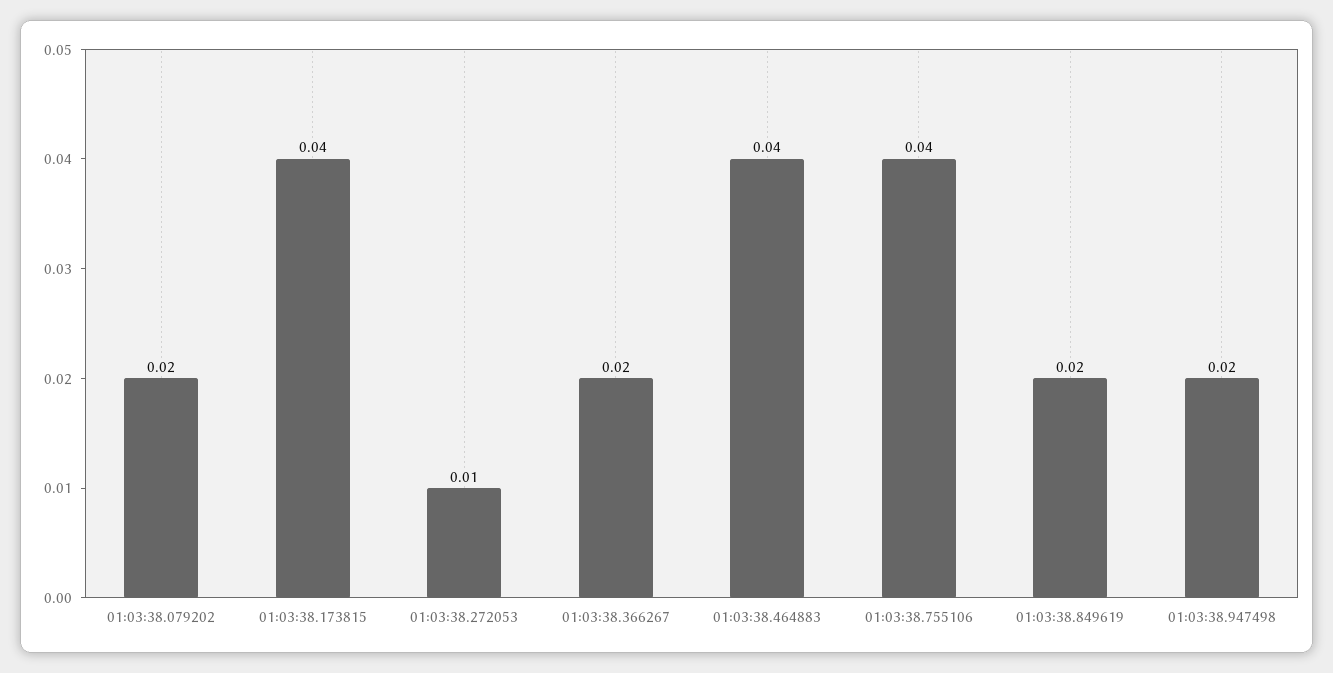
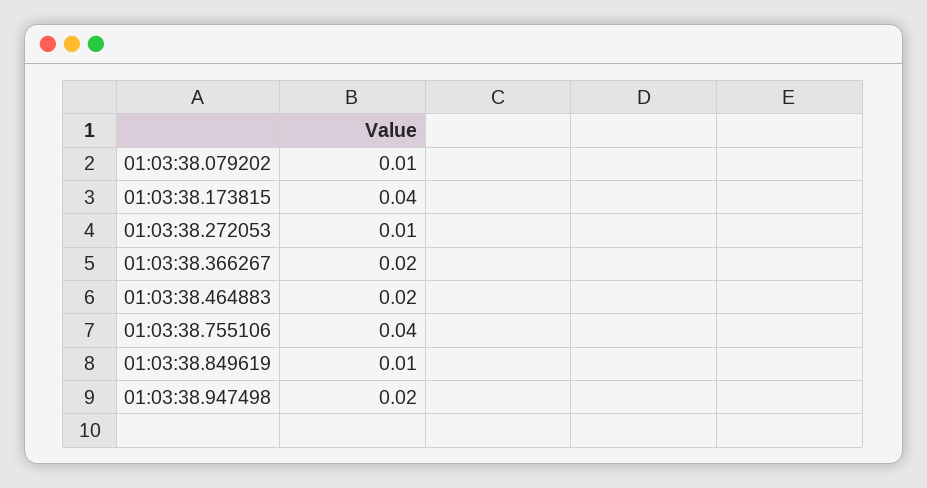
01:03:38.079202: 0.02 -> 0.01
01:03:38.464883: 0.04 -> 0.02
01:03:38.849619: 0.02 -> 0.01

